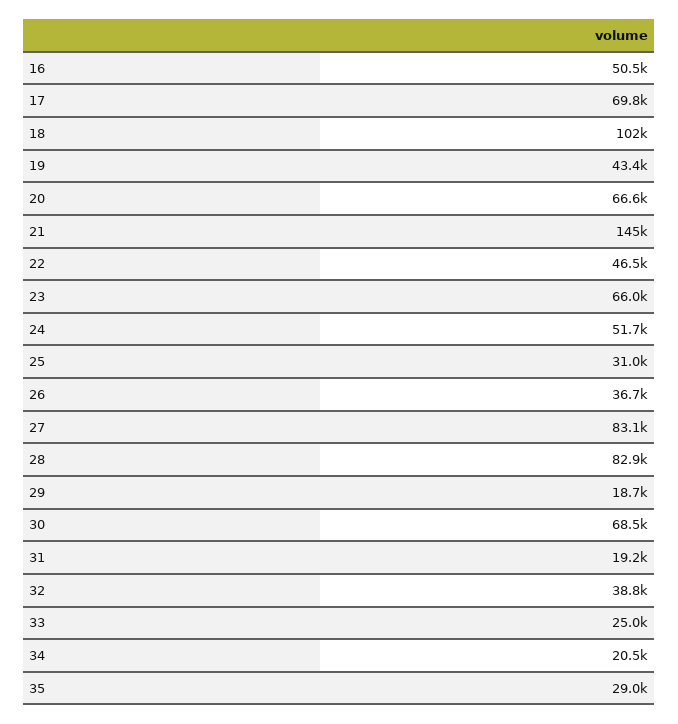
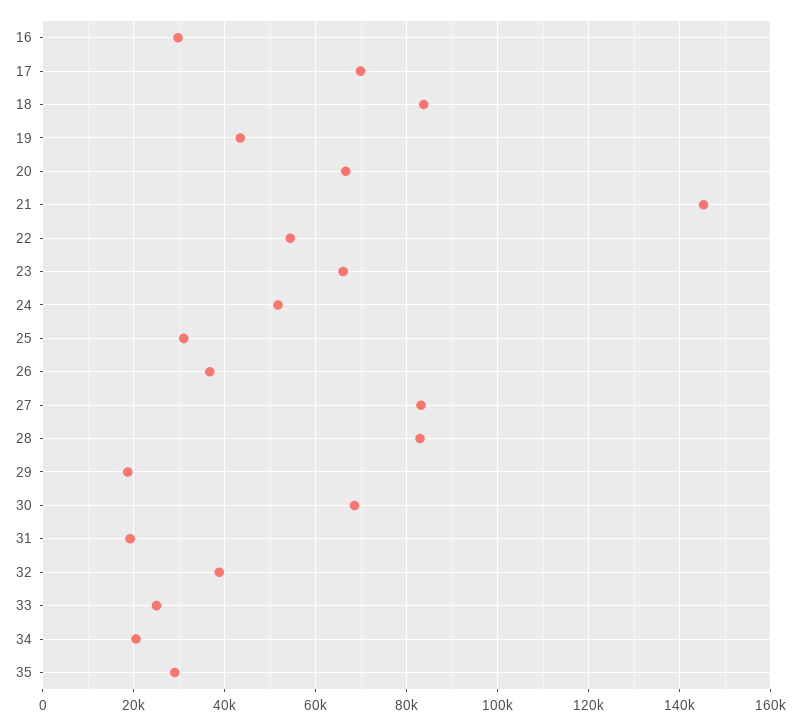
16: 50500 -> 30000
18: 102000 -> 84000
22: 46500 -> 54000

